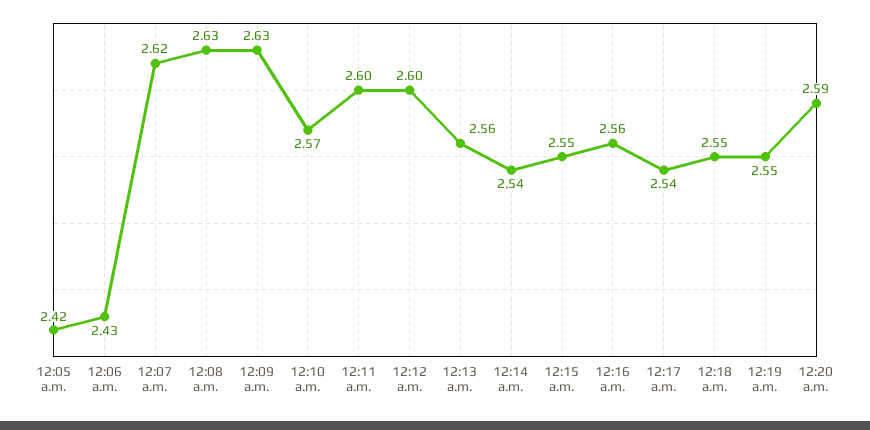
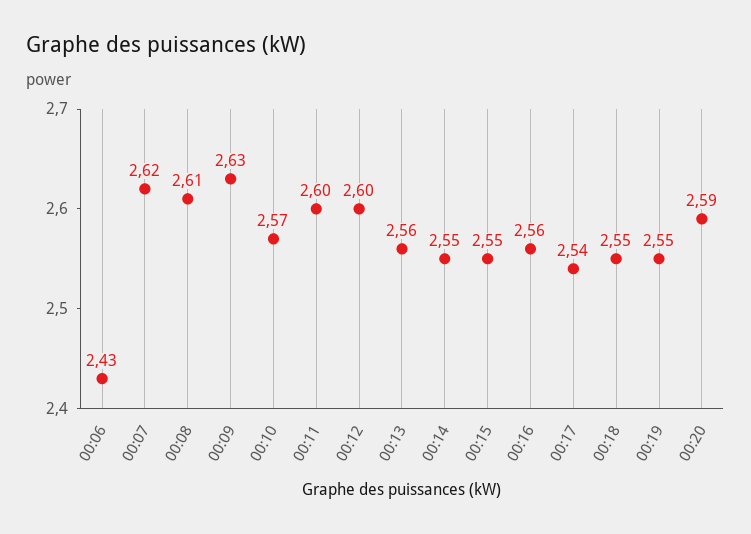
12:05 a.m.: 2.42 -> none
12:08 a.m.: 2.63 -> 2.61
12:14 a.m.: 2.54 -> 2.55

